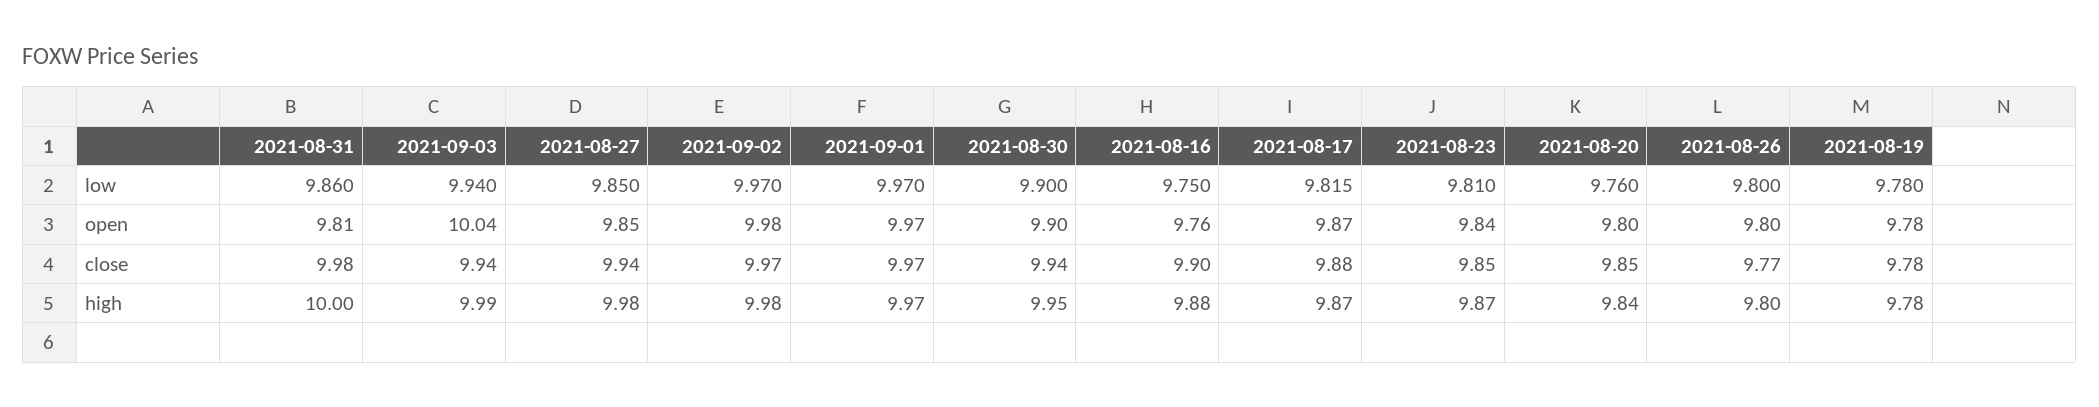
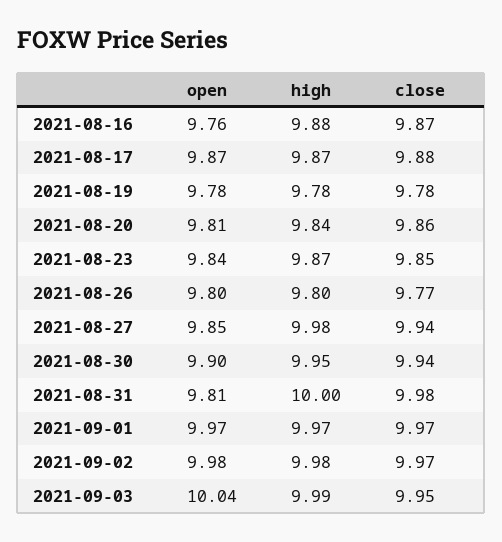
2021-08-31, low: 9.86 -> none
2021-09-03, low: 9.94 -> none
2021-08-27, low: 9.85 -> none
2021-09-02, low: 9.97 -> none
2021-09-01, low: 9.97 -> none
2021-08-30, low: 9.9 -> none
2021-08-16, low: 9.75 -> none
2021-08-17, low: 9.815 -> none
2021-08-23, low: 9.81 -> none
2021-08-20, low: 9.76 -> none
2021-08-26, low: 9.8 -> none
2021-08-19, low: 9.78 -> none
2021-08-20, open: 9.8 -> 9.81
2021-09-03, close: 9.94 -> 9.95
2021-08-16, close: 9.9 -> 9.87
2021-08-20, close: 9.85 -> 9.86

